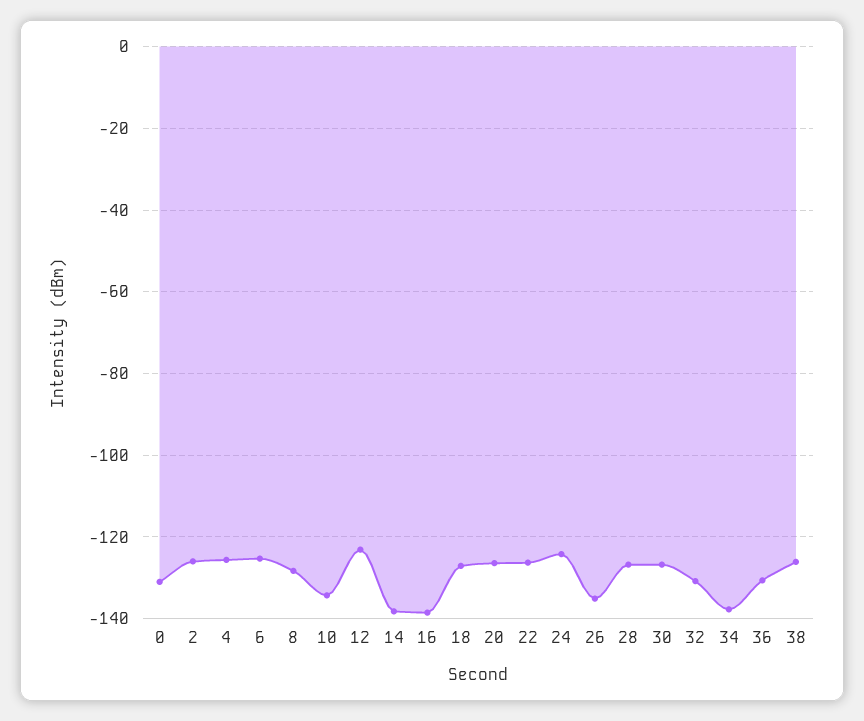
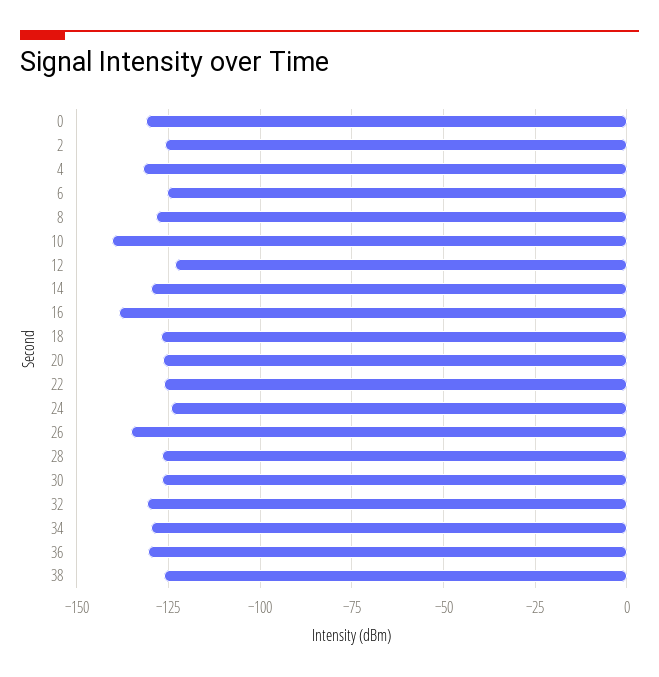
4: -126 -> -132.5
10: -134 -> -140
14: -138 -> -130
34: -138 -> -130

